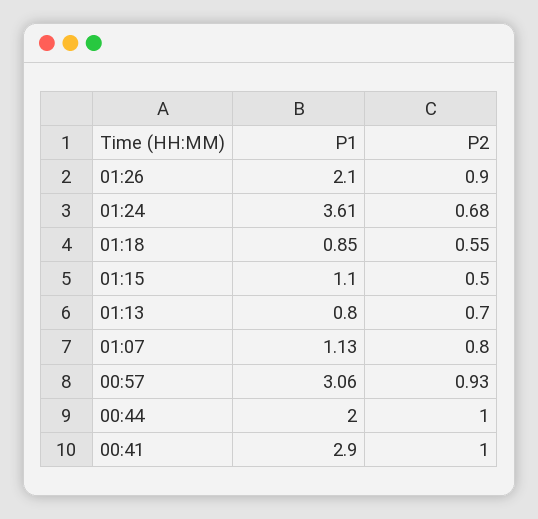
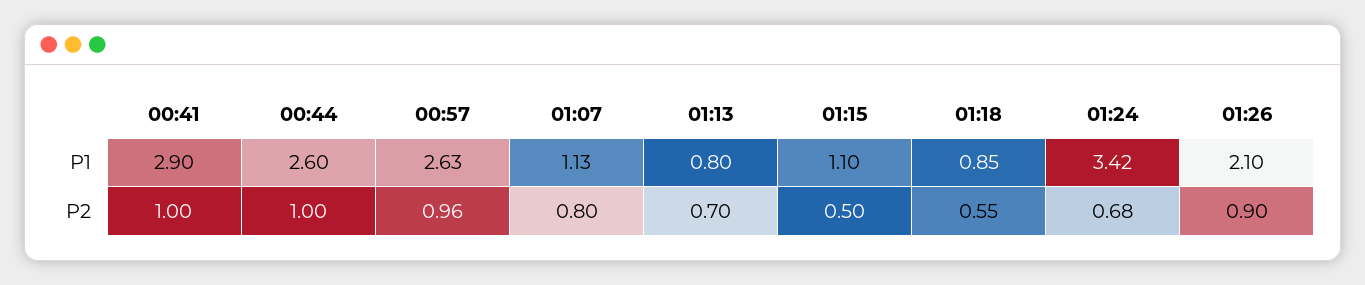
P1, 01:24: 3.61 -> 3.42
P1, 00:57: 3.06 -> 2.63
P2, 00:57: 0.93 -> 0.96
P1, 00:44: 2 -> 2.6

